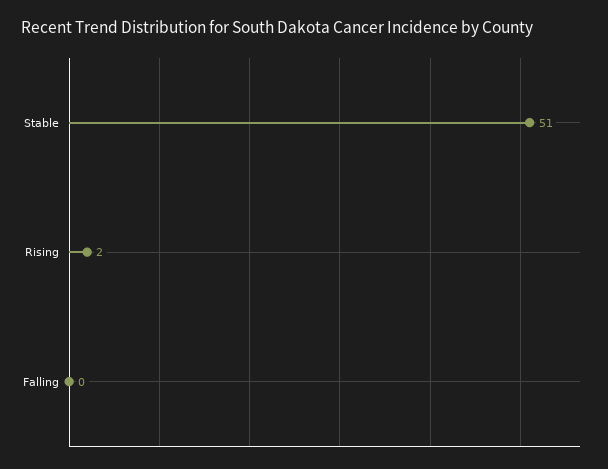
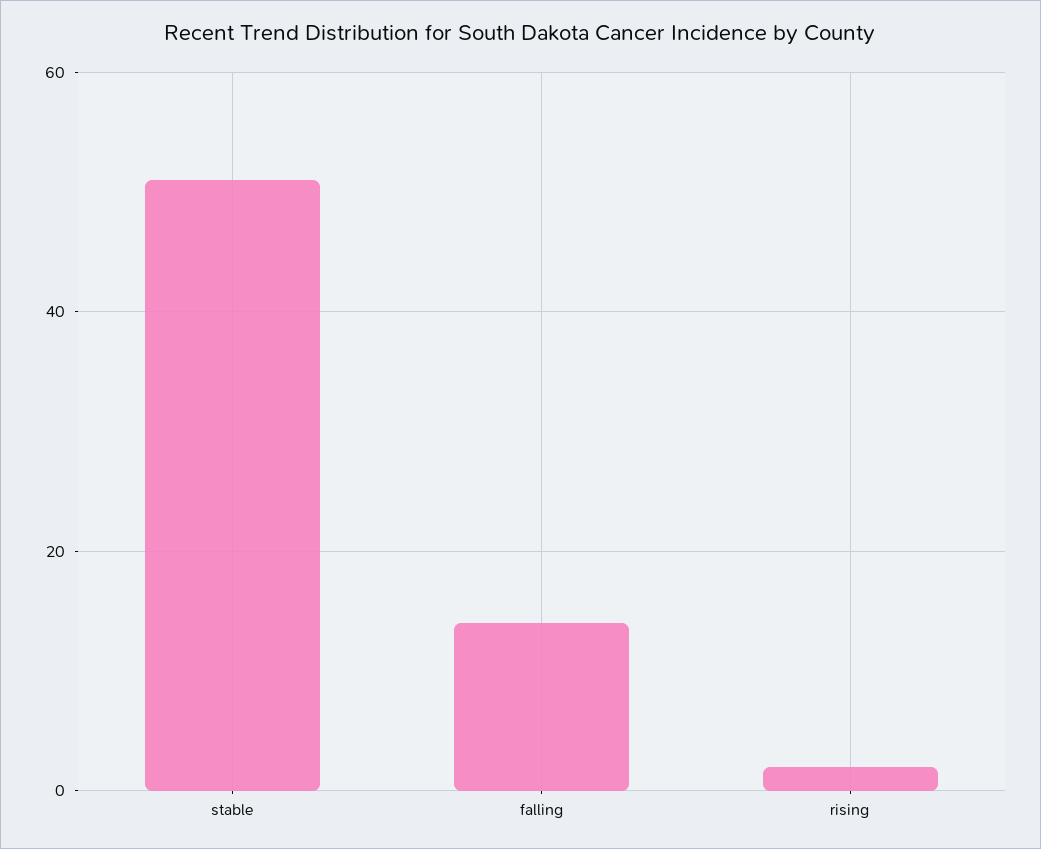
Falling: 0 -> 15

